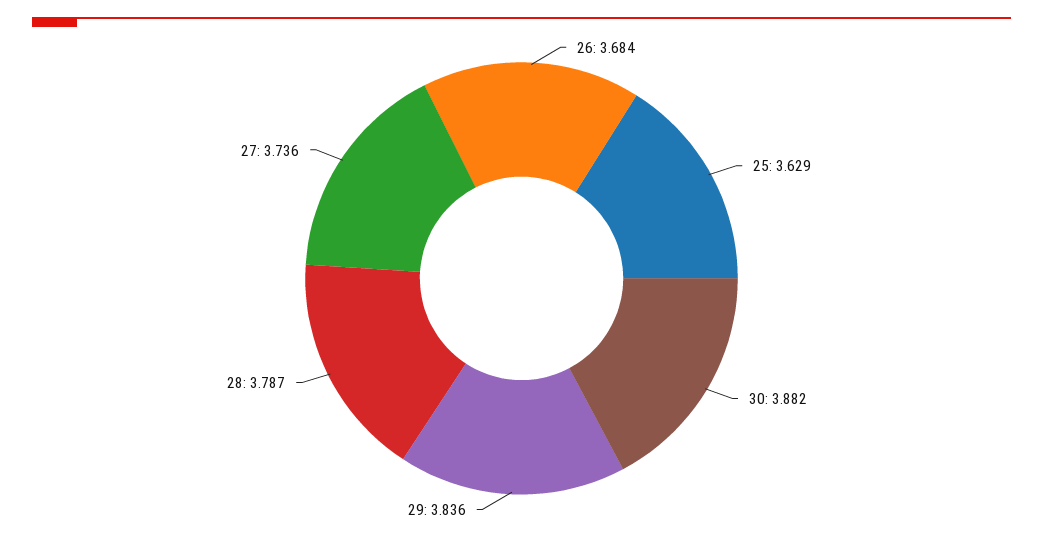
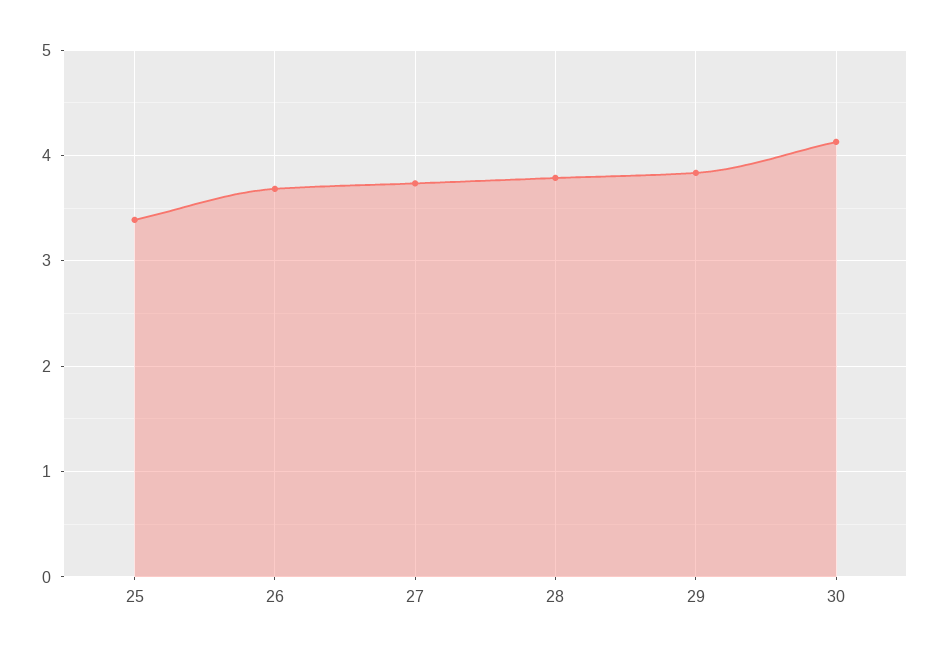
25: 3.629 -> 3.4
30: 3.882 -> 4.1

